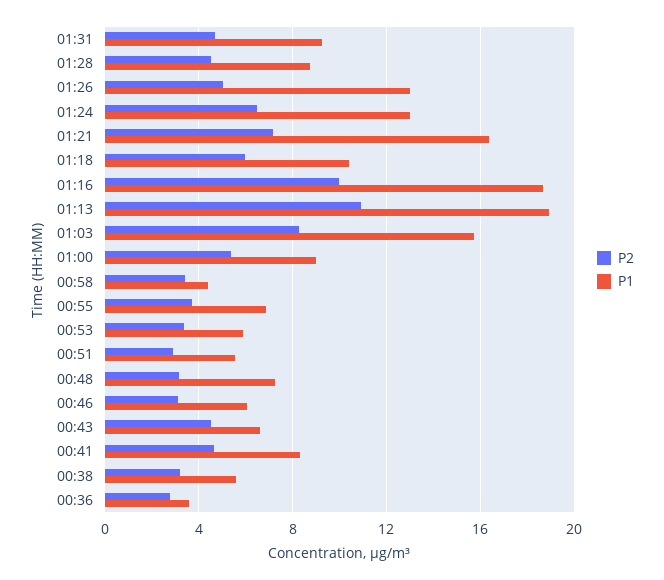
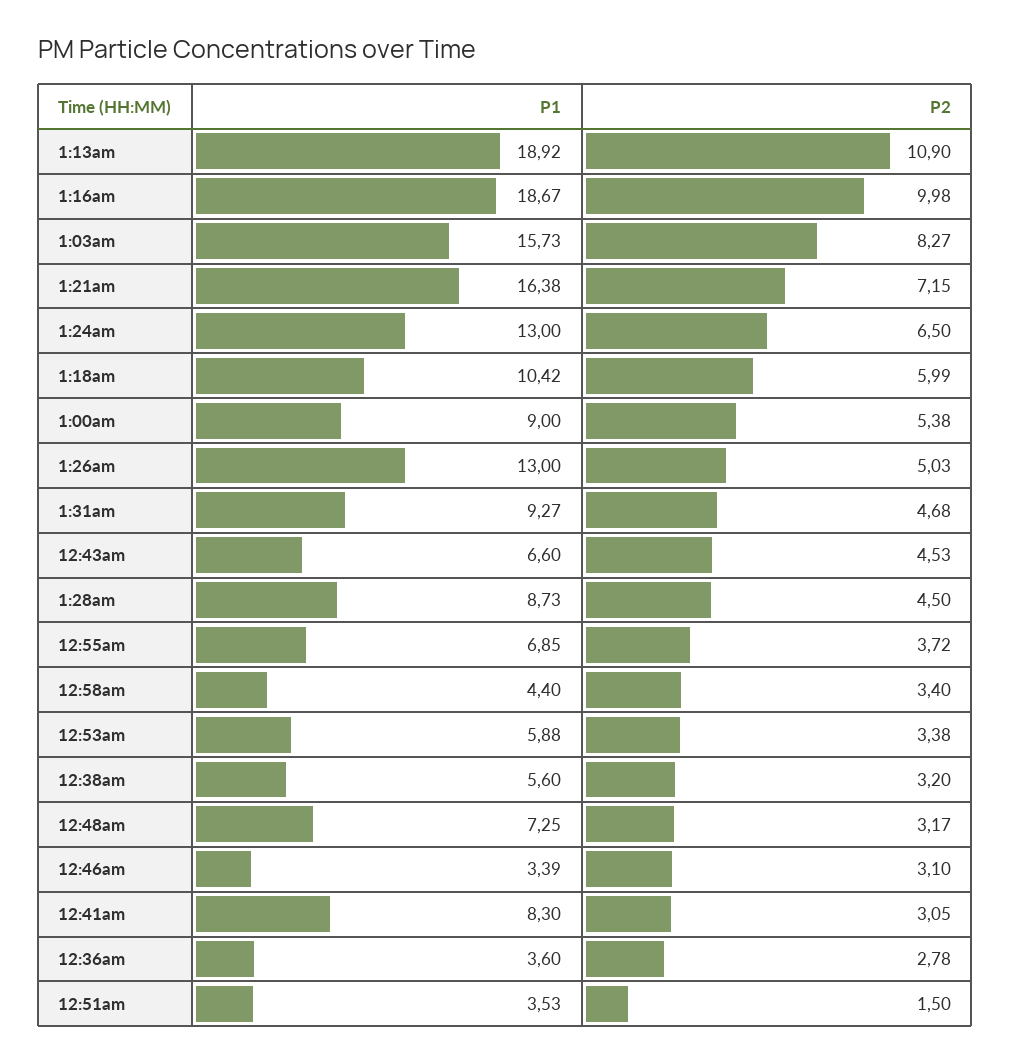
P2, 00:51: 3 -> 1.5
P1, 00:51: 5.5 -> 3.53
P1, 00:46: 6 -> 3.39
P2, 00:41: 4.5 -> 3.05

